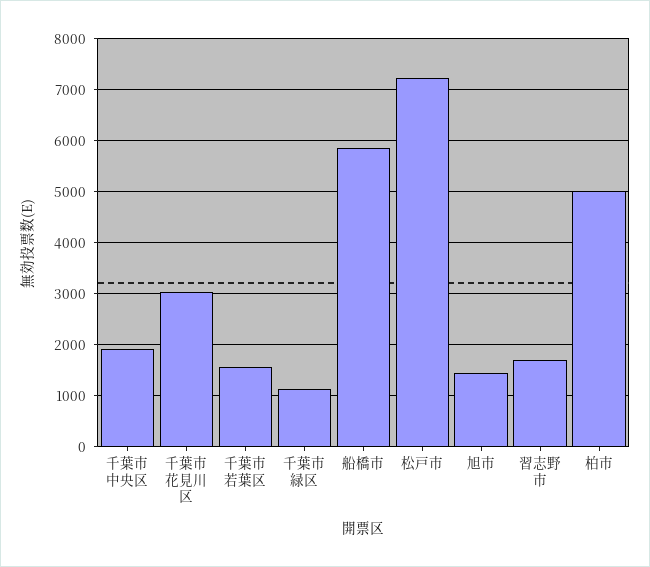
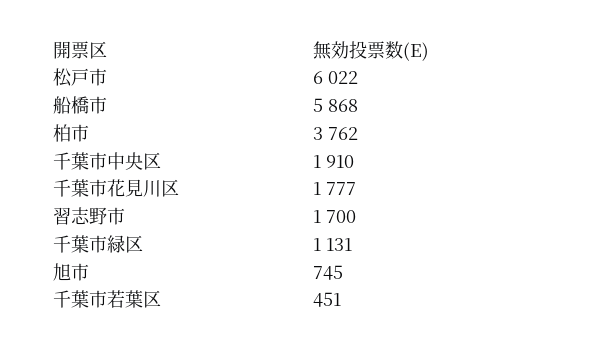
千葉市花見川区: 3000 -> 1777
千葉市若葉区: 1600 -> 451
松戸市: 7200 -> 6022
旭市: 1400 -> 745
柏市: 5000 -> 3762

